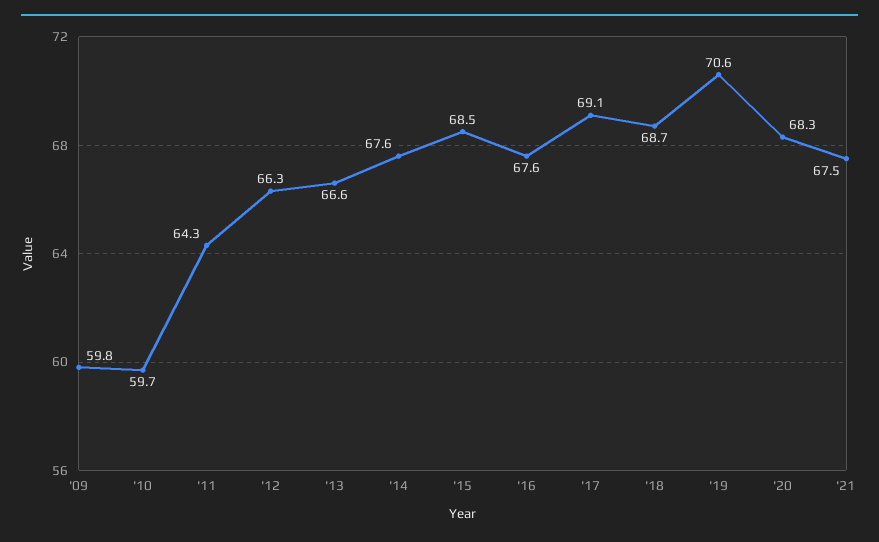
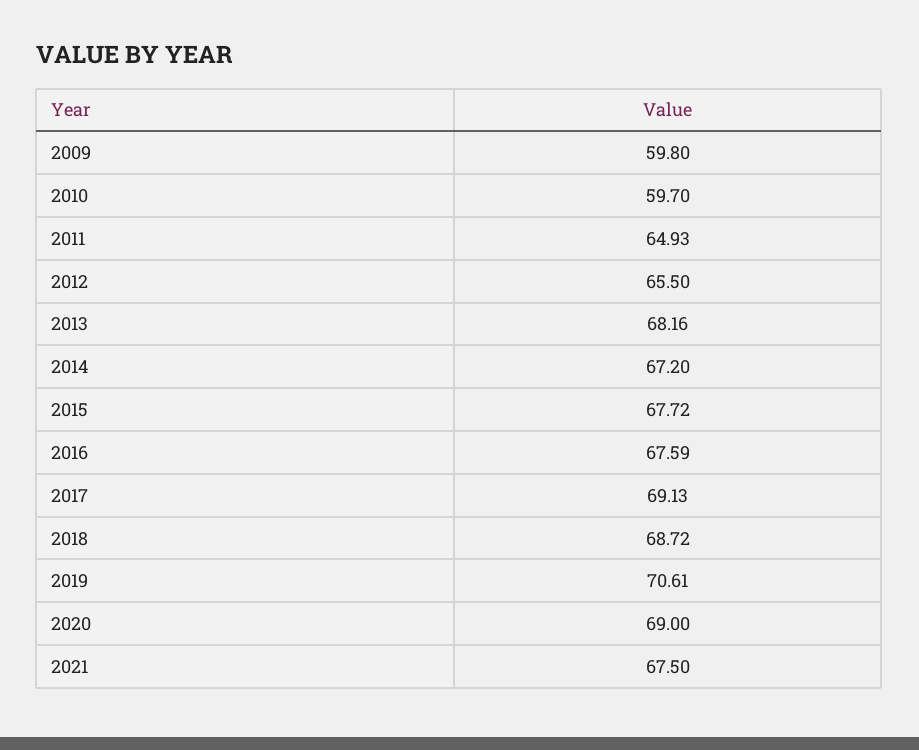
'11: 64.3 -> 64.93
'12: 66.3 -> 65.5
'13: 66.6 -> 68.16
'14: 67.6 -> 67.2
'15: 68.5 -> 67.72
'20: 68.3 -> 69

